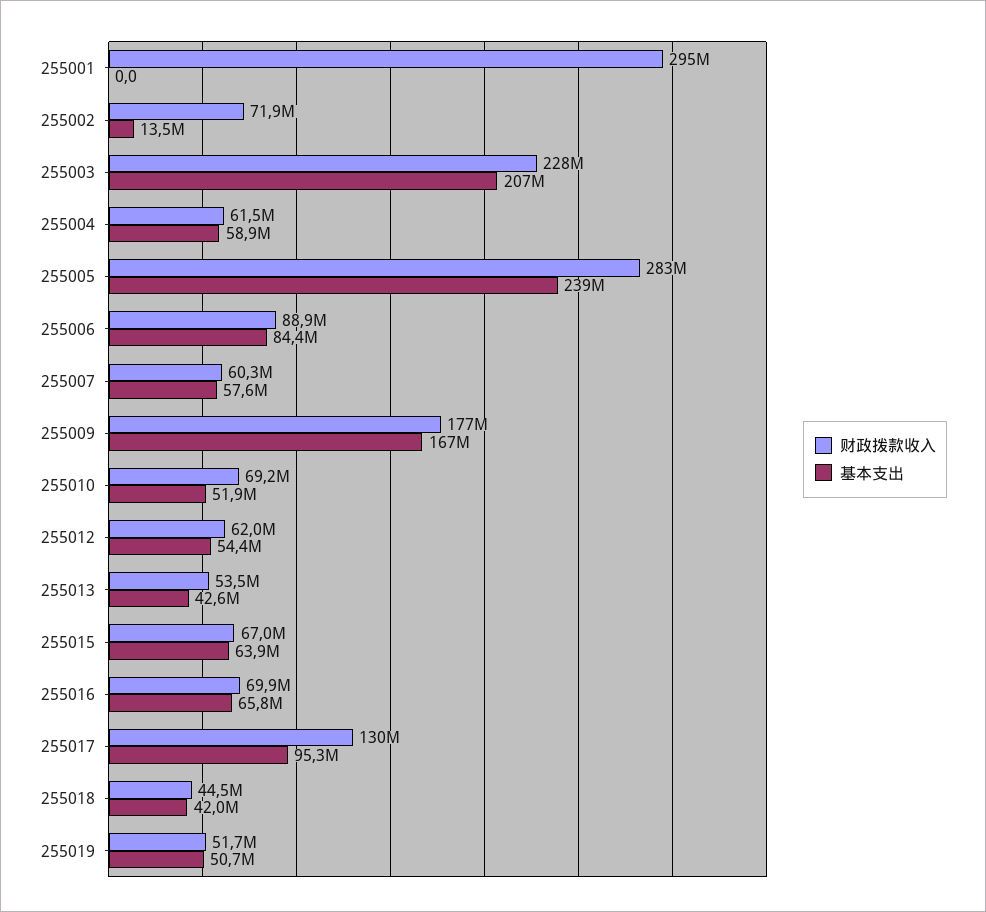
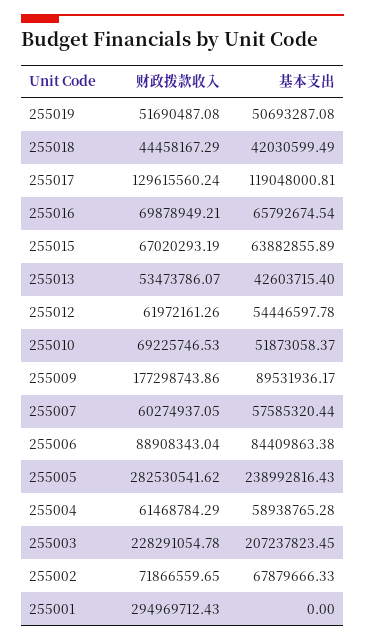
基本支出, 255002: 13500000 -> 67879666.33
基本支出, 255009: 167000000 -> 89531936.17
基本支出, 255017: 95300000 -> 119048000.81

